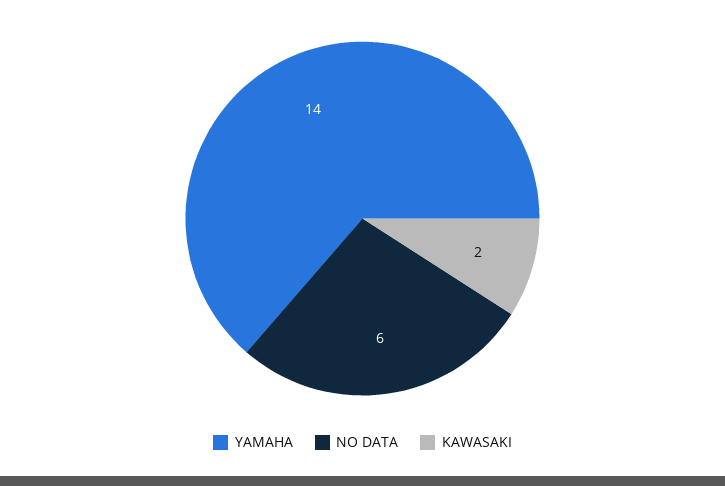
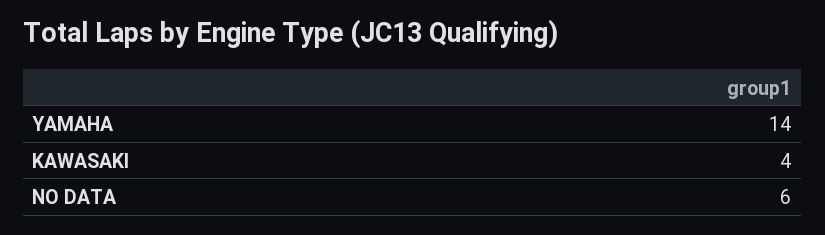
KAWASAKI: 2 -> 4

